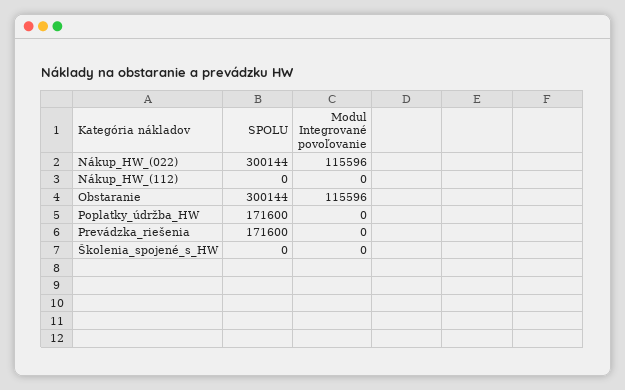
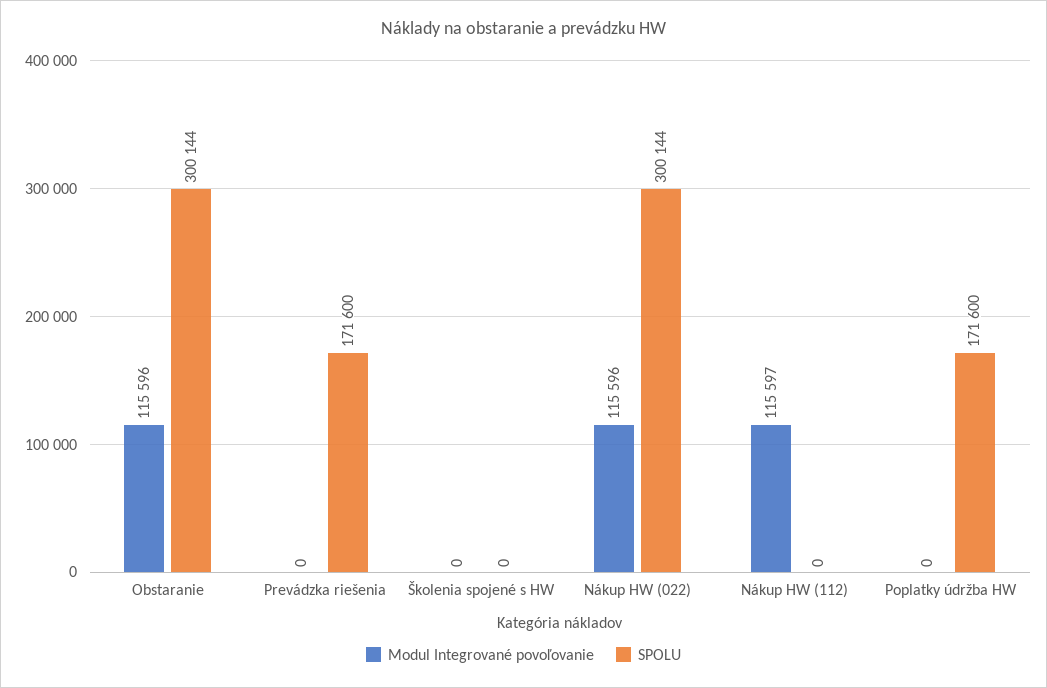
Modul Integrované povoľovanie, Nákup_HW_(112): 0 -> 115597

